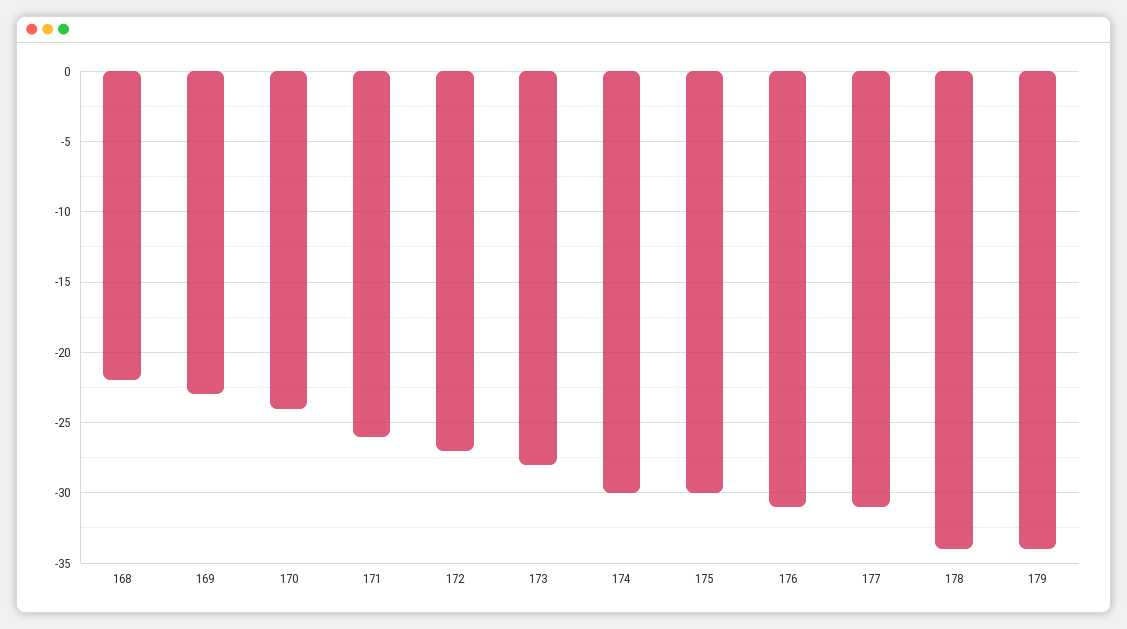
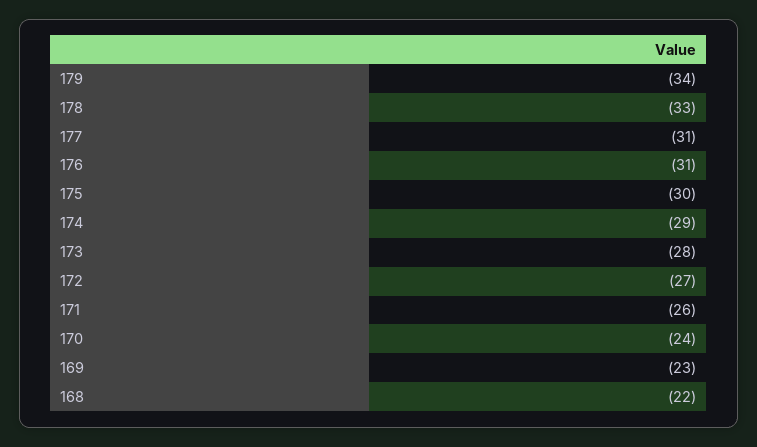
174: -30 -> -29
178: -34 -> -33

